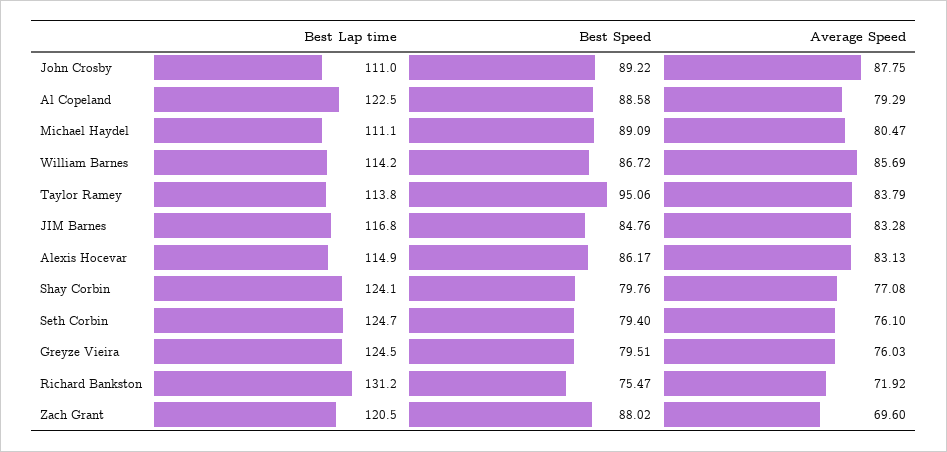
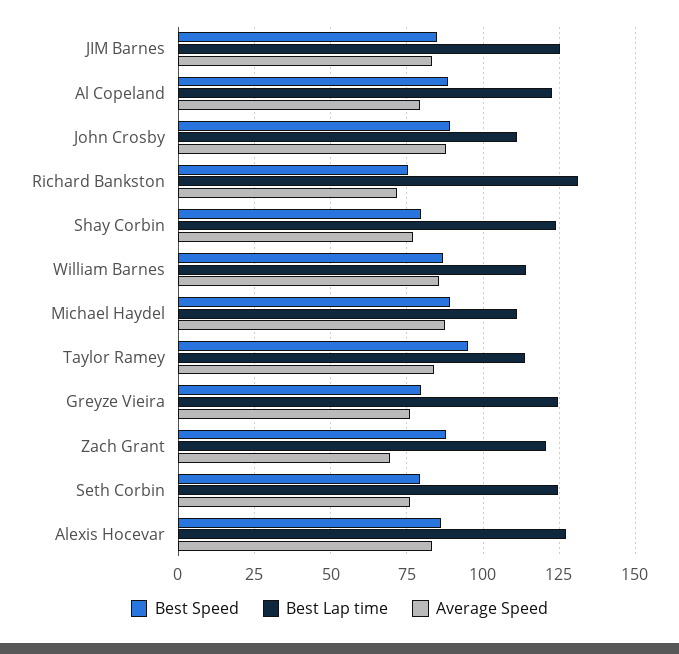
Average Speed, Michael Haydel: 80.47 -> 87.5
Best Lap time, JIM Barnes: 116.8 -> 125
Best Lap time, Alexis Hocevar: 114.9 -> 127.5

